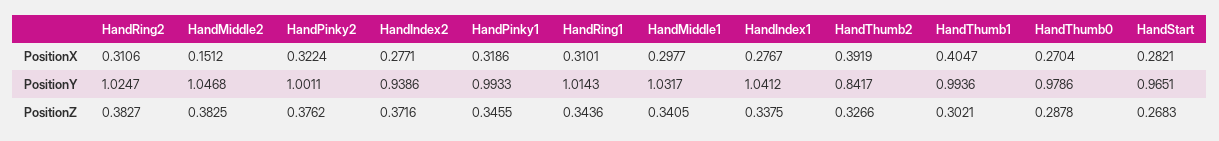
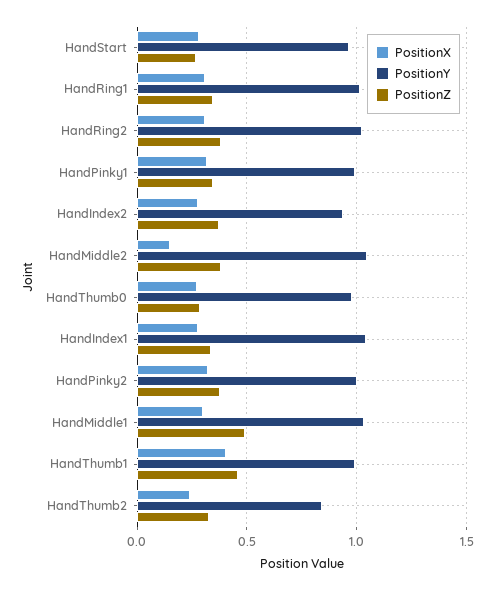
PositionX, HandThumb2: 0.3919 -> 0.25
PositionZ, HandMiddle1: 0.3405 -> 0.5
PositionZ, HandThumb1: 0.3021 -> 0.45

